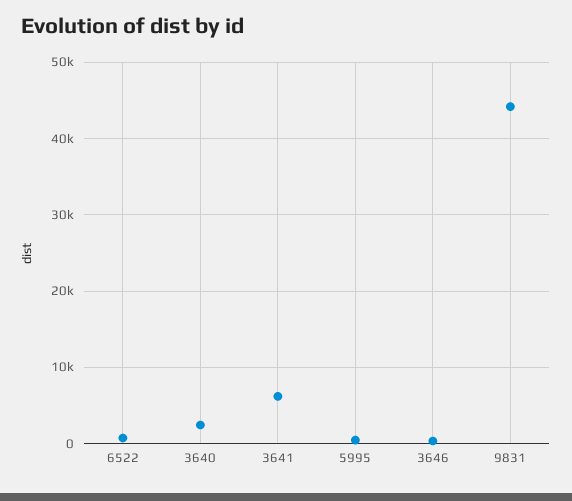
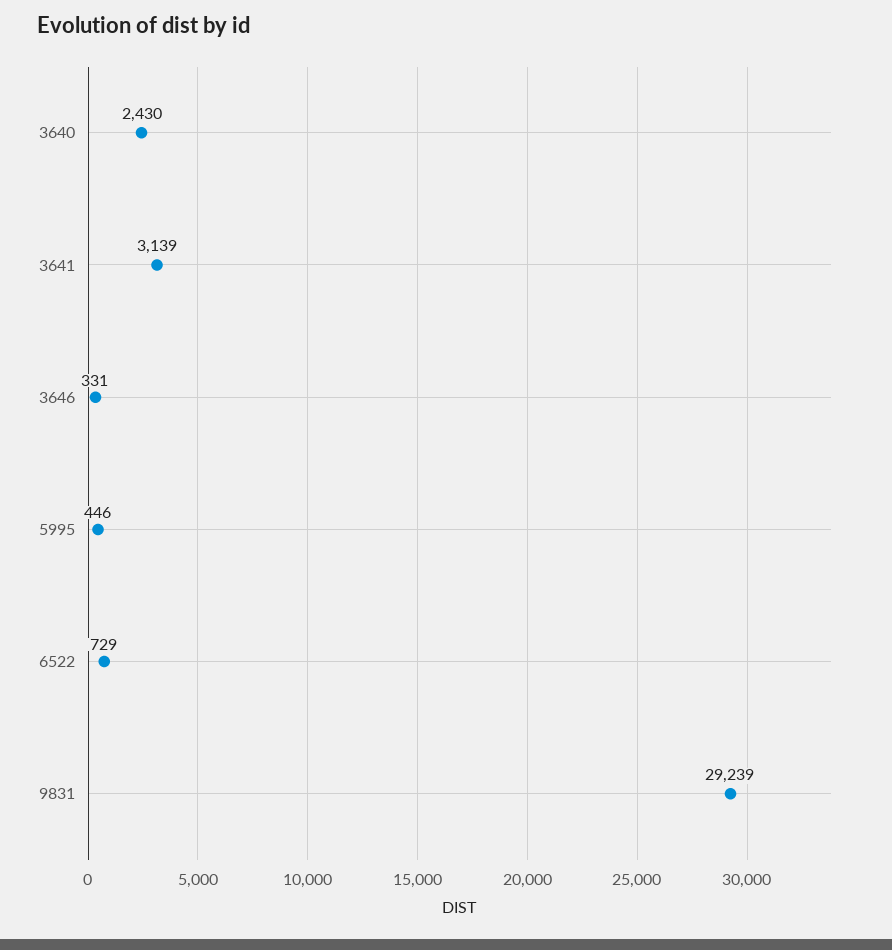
3641: 6000 -> 3139
9831: 44000 -> 29239

